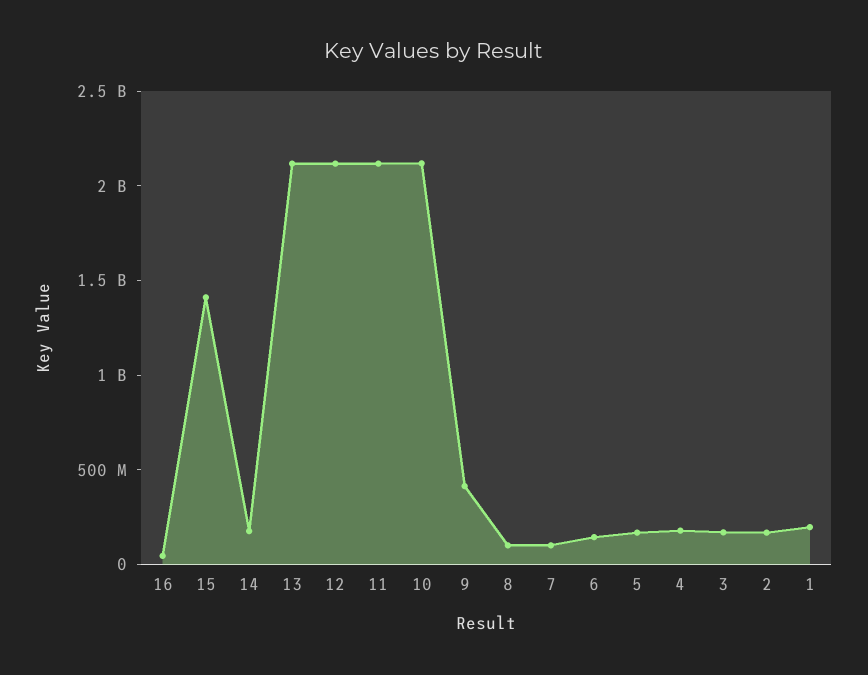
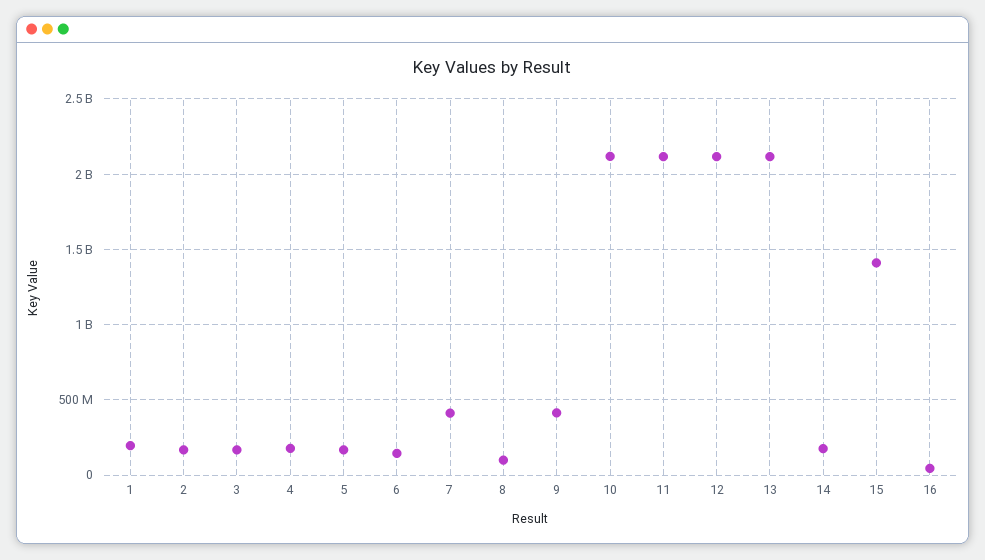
7: 100000000 -> 400000000

